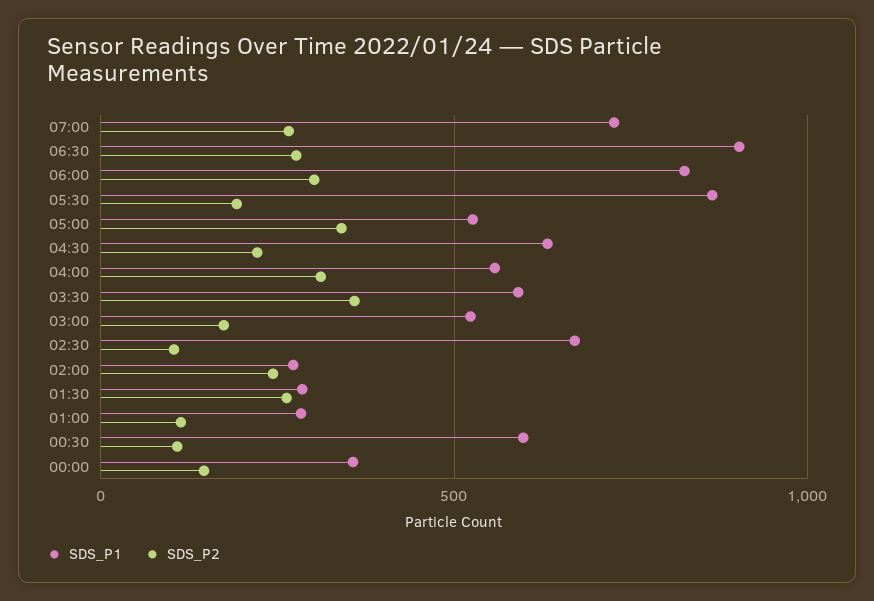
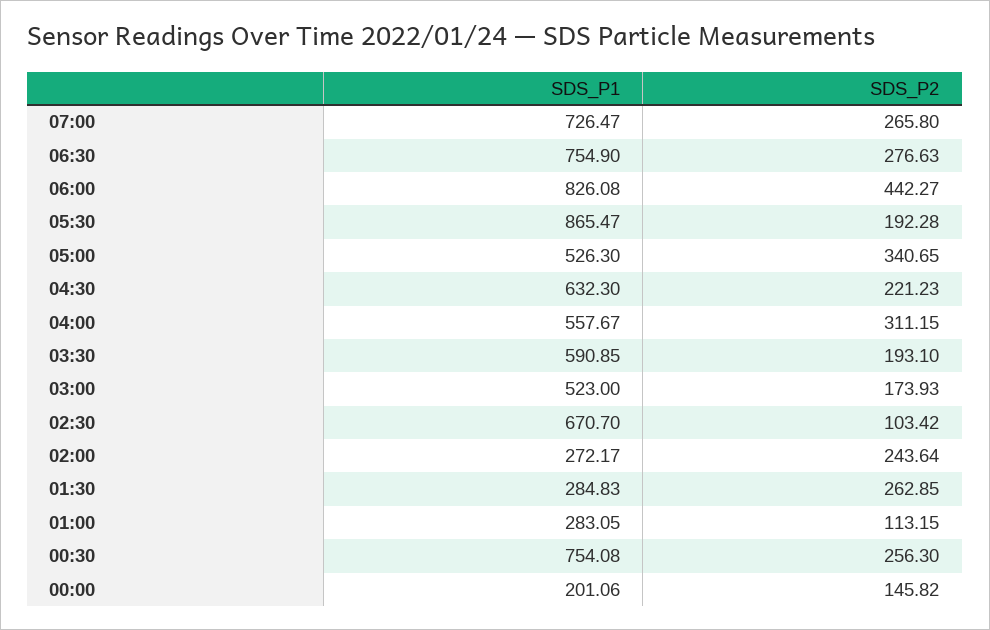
SDS_P1, 06:30: 900 -> 754.9
SDS_P2, 06:00: 300 -> 442.27
SDS_P2, 03:30: 350 -> 193.1
SDS_P1, 00:30: 600 -> 754.08
SDS_P2, 00:30: 100 -> 256.3
SDS_P1, 00:00: 350 -> 201.06

